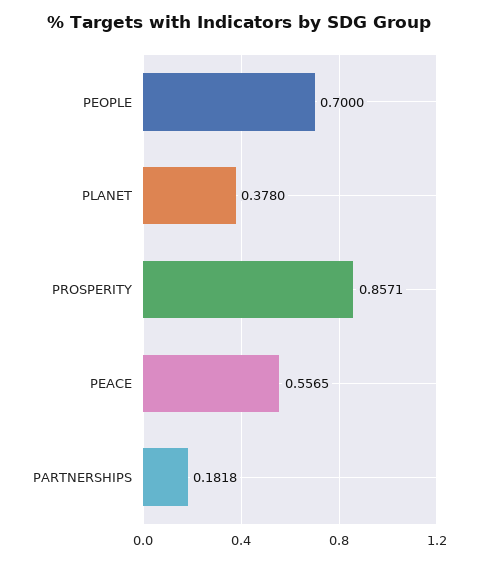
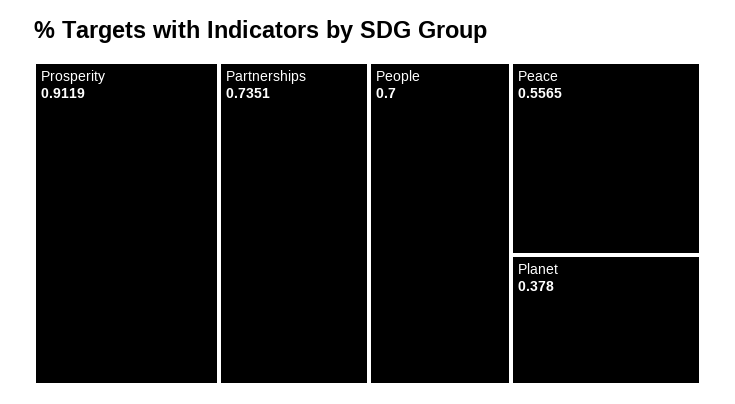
PROSPERITY: 0.8571 -> 0.9119
PARTNERSHIPS: 0.1818 -> 0.7351

